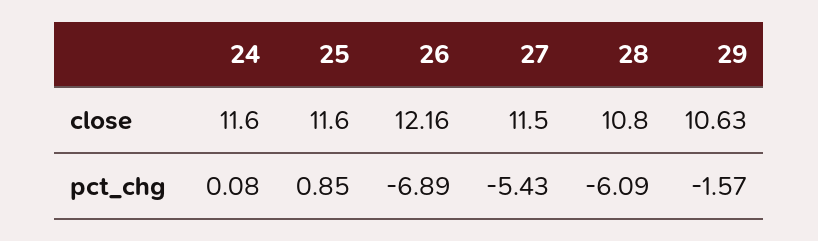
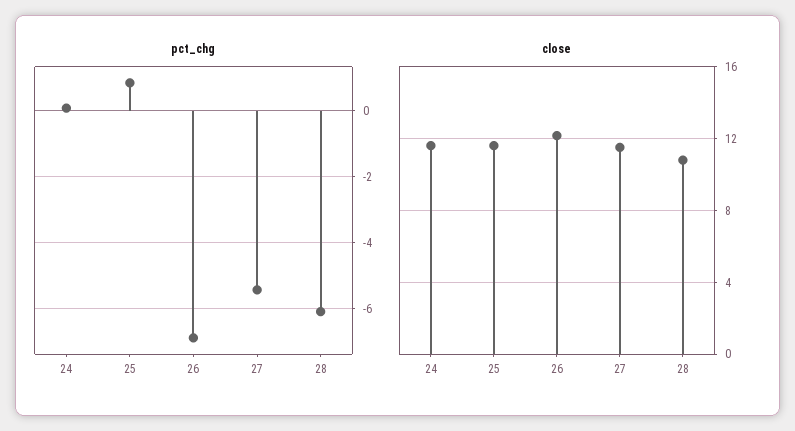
close, 29: 10.63 -> none
pct_chg, 29: -1.57 -> none

